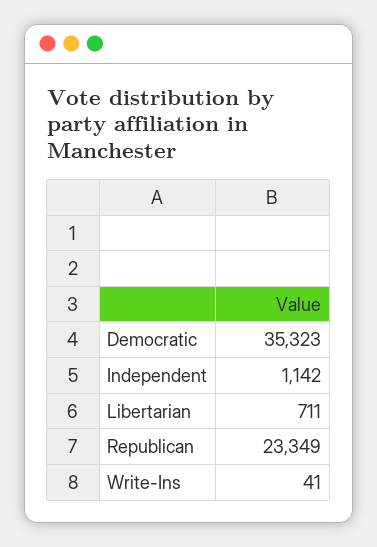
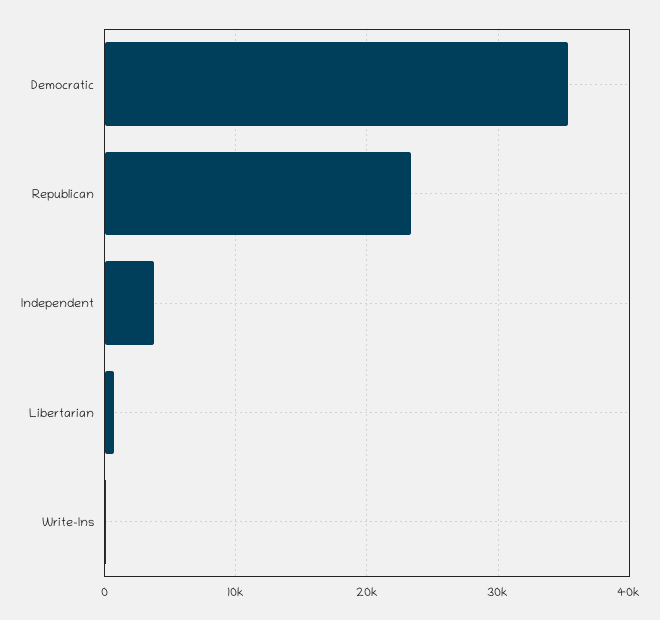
Independent: 1142 -> 4000

